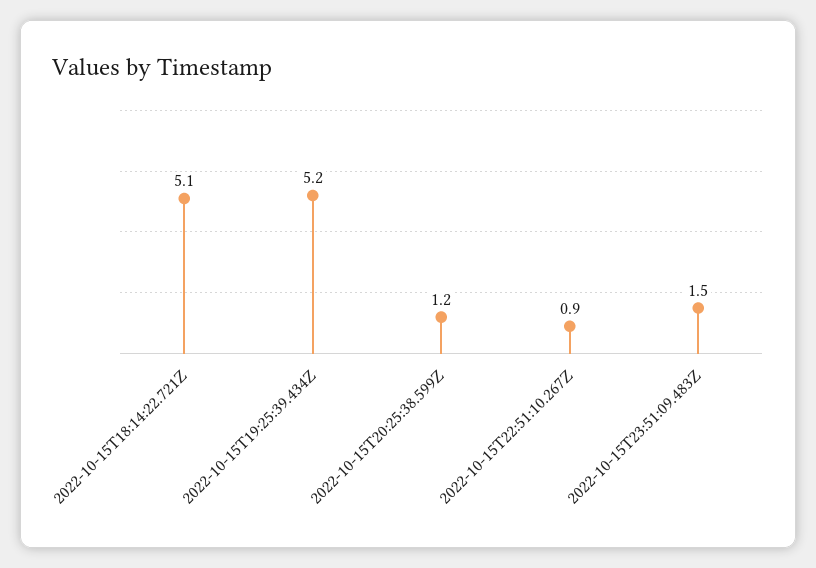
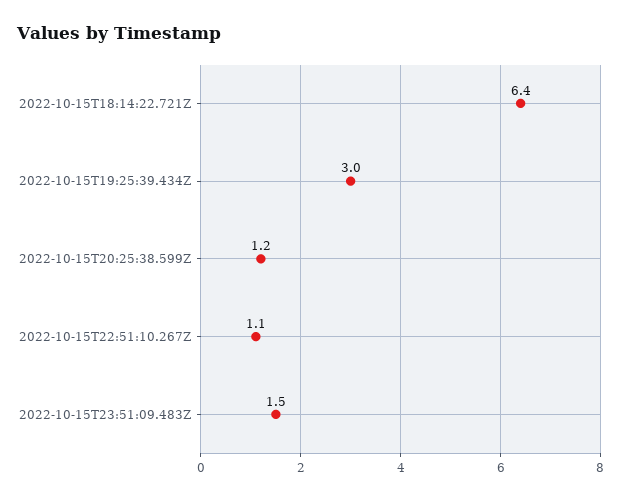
2022-10-15T18:14:22.721Z: 5.1 -> 6.4
2022-10-15T19:25:39.434Z: 5.2 -> 3
2022-10-15T22:51:10.267Z: 0.9 -> 1.1

